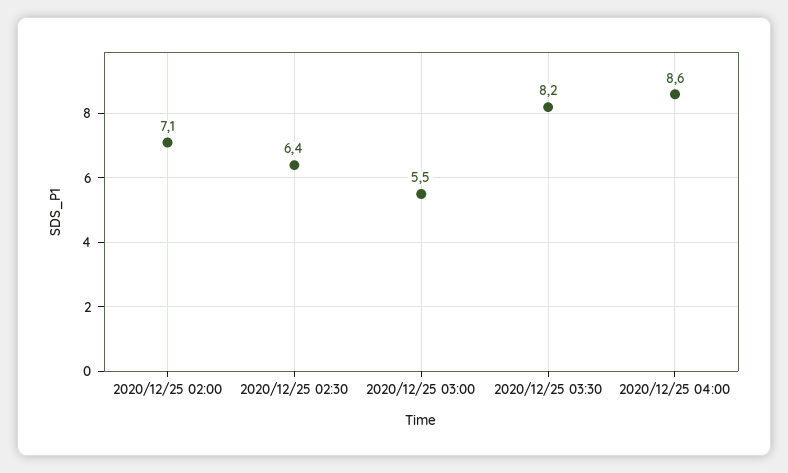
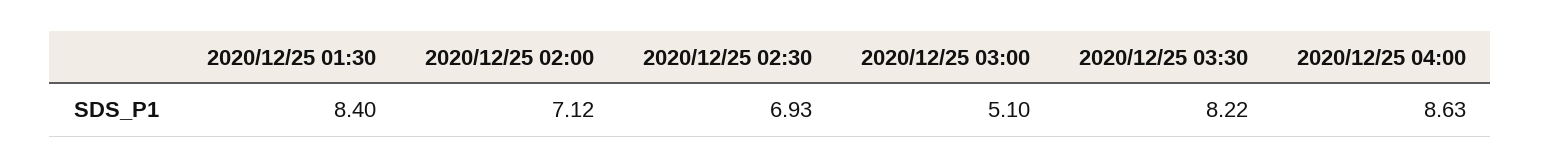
2020/12/25 02:30: 6.4 -> 6.93
2020/12/25 03:00: 5.5 -> 5.1
2020/12/25 01:30: none -> 8.4

